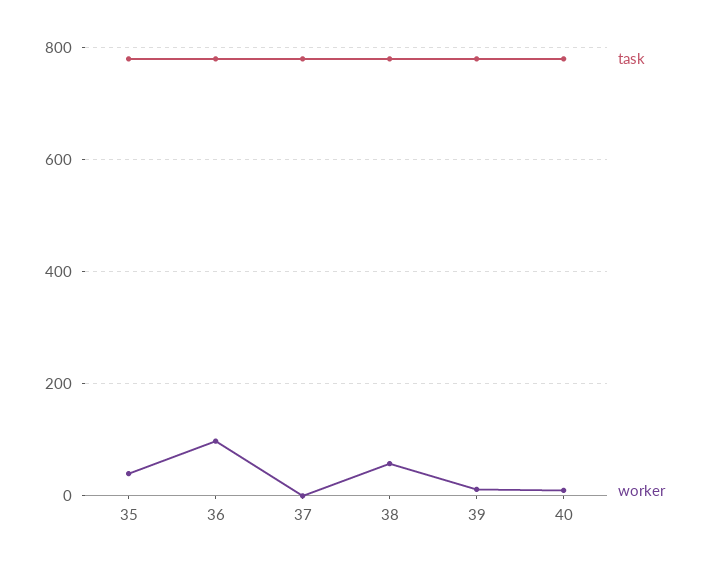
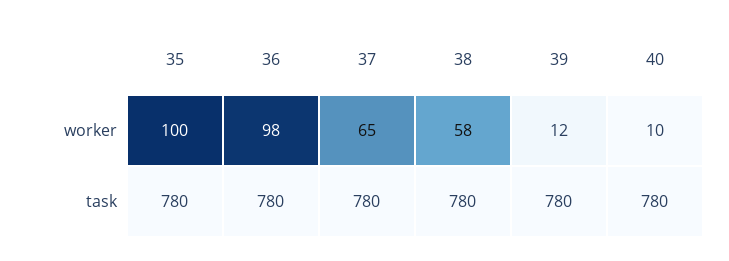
worker, 35: 40 -> 100
worker, 37: 0 -> 65

